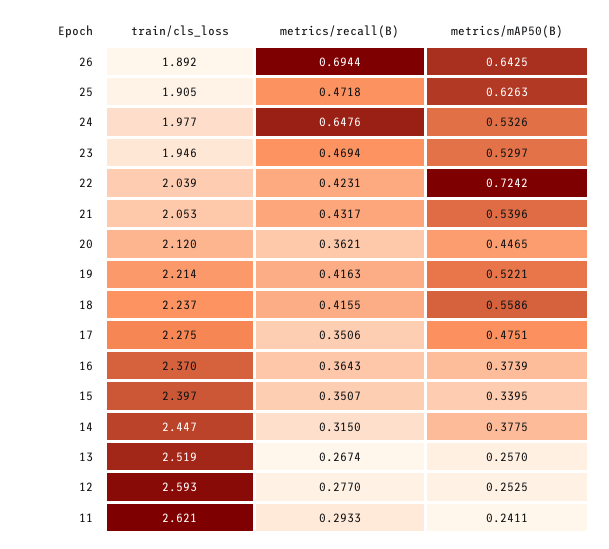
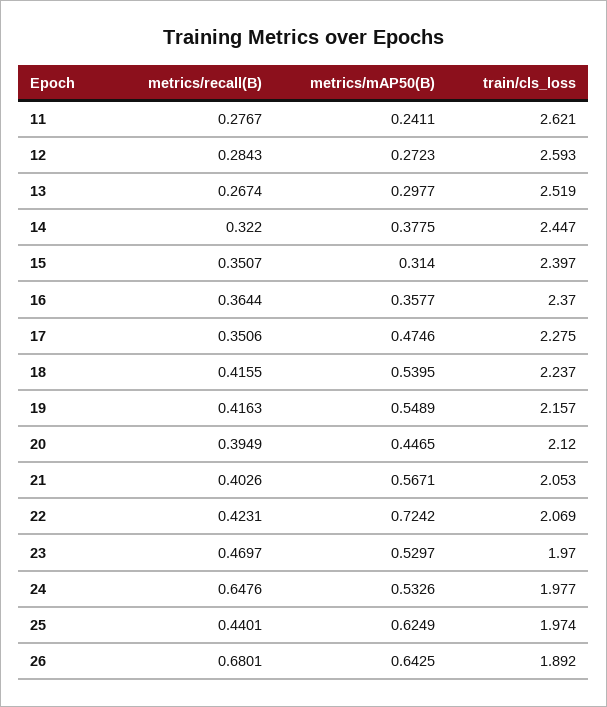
metrics/recall(B), 26: 0.6944 -> 0.6801
train/cls_loss, 25: 1.905 -> 1.974
metrics/recall(B), 25: 0.4718 -> 0.4401
metrics/mAP50(B), 25: 0.6263 -> 0.6249
train/cls_loss, 23: 1.946 -> 1.97
metrics/recall(B), 23: 0.4694 -> 0.4697
train/cls_loss, 22: 2.039 -> 2.069
metrics/recall(B), 21: 0.4317 -> 0.4026
metrics/mAP50(B), 21: 0.5396 -> 0.5671
metrics/recall(B), 20: 0.3621 -> 0.3949
train/cls_loss, 19: 2.214 -> 2.157
metrics/mAP50(B), 19: 0.5221 -> 0.5489
metrics/mAP50(B), 18: 0.5586 -> 0.5395
metrics/mAP50(B), 17: 0.4751 -> 0.4746
metrics/recall(B), 16: 0.3643 -> 0.3644
metrics/mAP50(B), 16: 0.3739 -> 0.3577
metrics/mAP50(B), 15: 0.3395 -> 0.314
metrics/recall(B), 14: 0.315 -> 0.322
metrics/mAP50(B), 13: 0.257 -> 0.2977
metrics/recall(B), 12: 0.277 -> 0.2843
metrics/mAP50(B), 12: 0.2525 -> 0.2723
metrics/recall(B), 11: 0.2933 -> 0.2767

